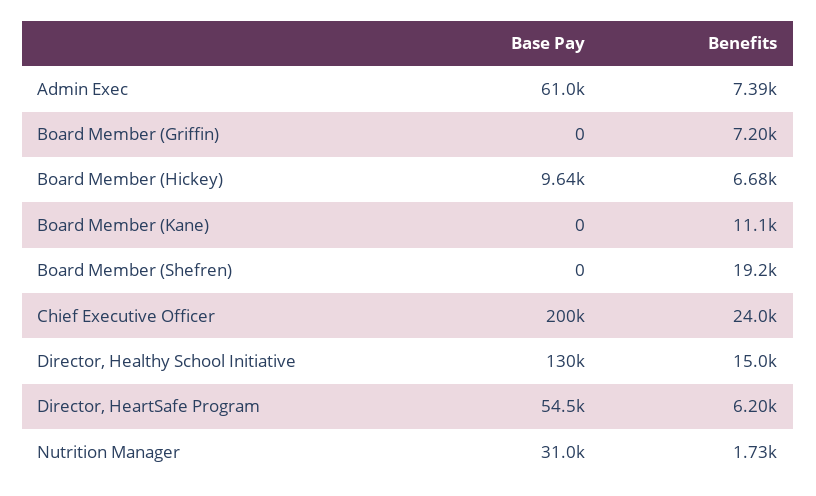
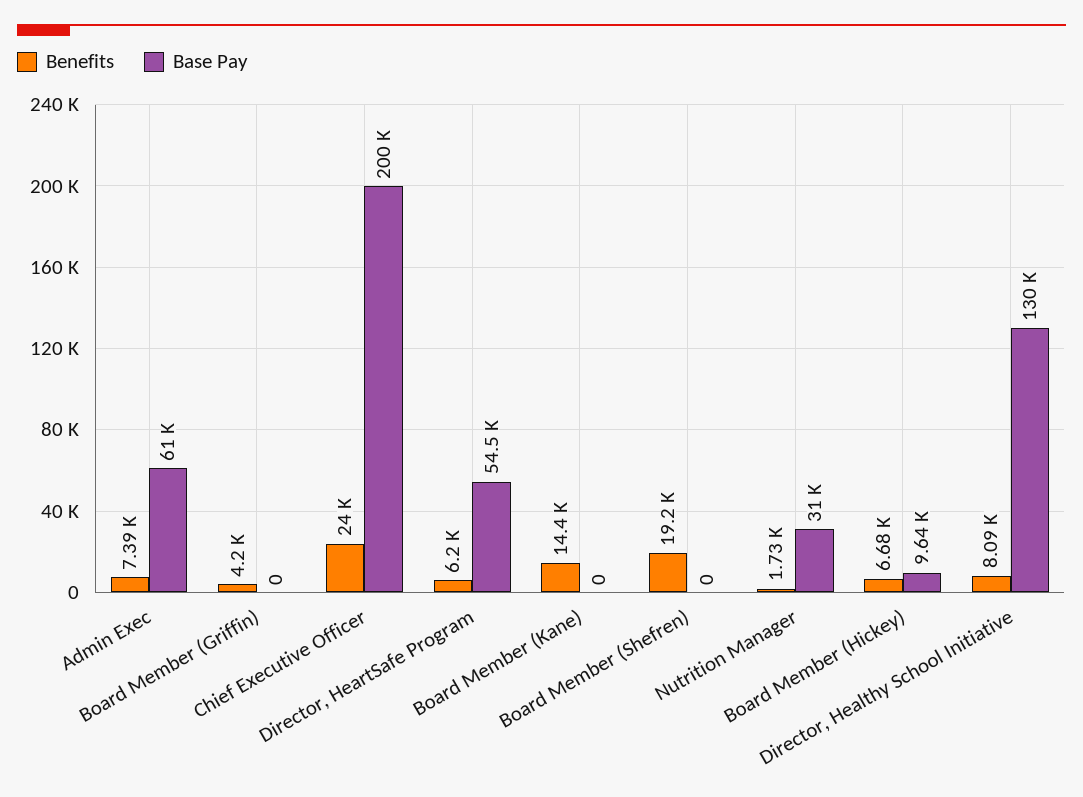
Benefits, Board Member (Griffin): 7200 -> 4200
Benefits, Board Member (Kane): 11100 -> 14400
Benefits, Director, Healthy School Initiative: 15000 -> 8090

